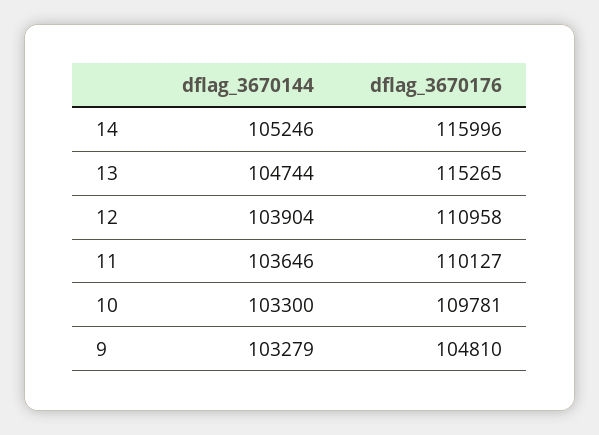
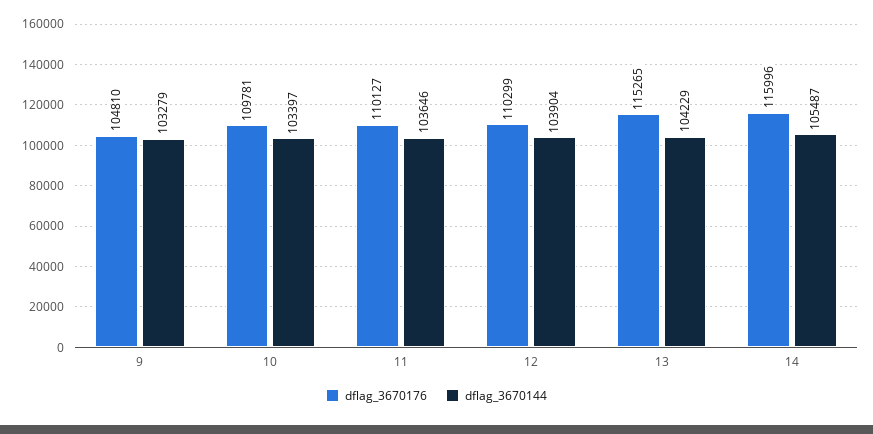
dflag_3670144, 14: 105246 -> 105487
dflag_3670144, 13: 104744 -> 104229
dflag_3670176, 12: 110958 -> 110299
dflag_3670144, 10: 103300 -> 103397

